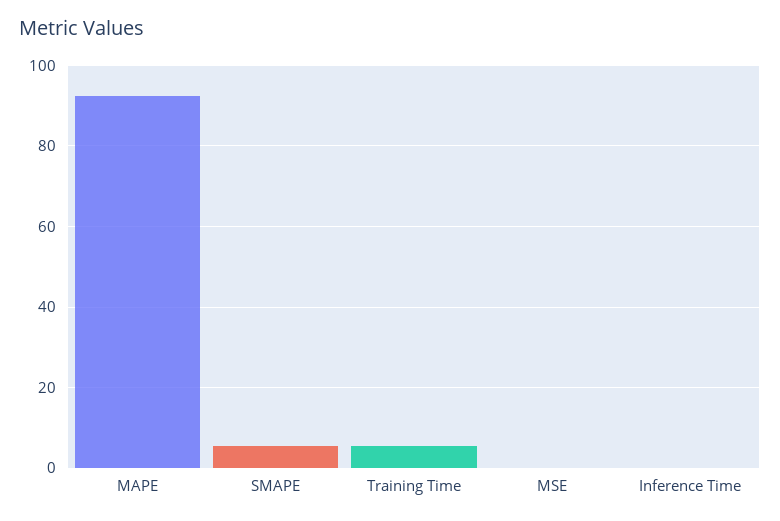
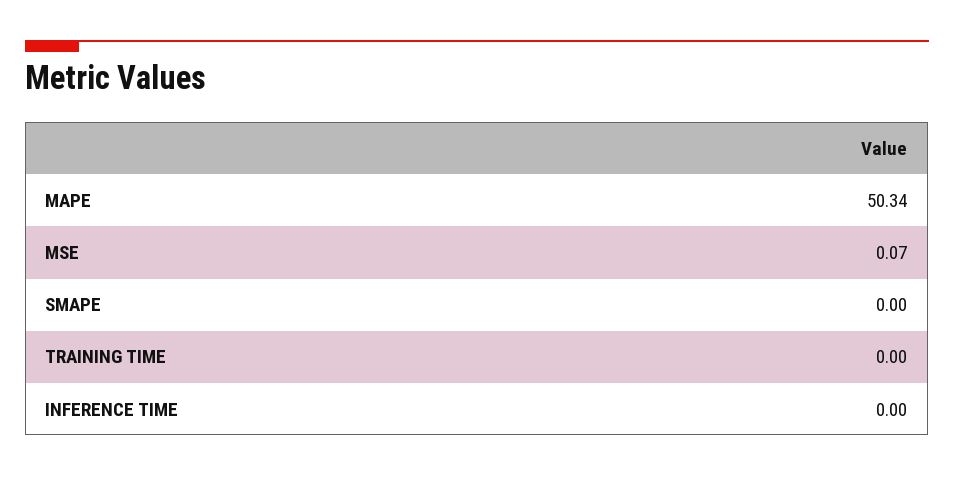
MAPE: 92 -> 50.34
SMAPE: 6 -> 0
Training Time: 6 -> 0

